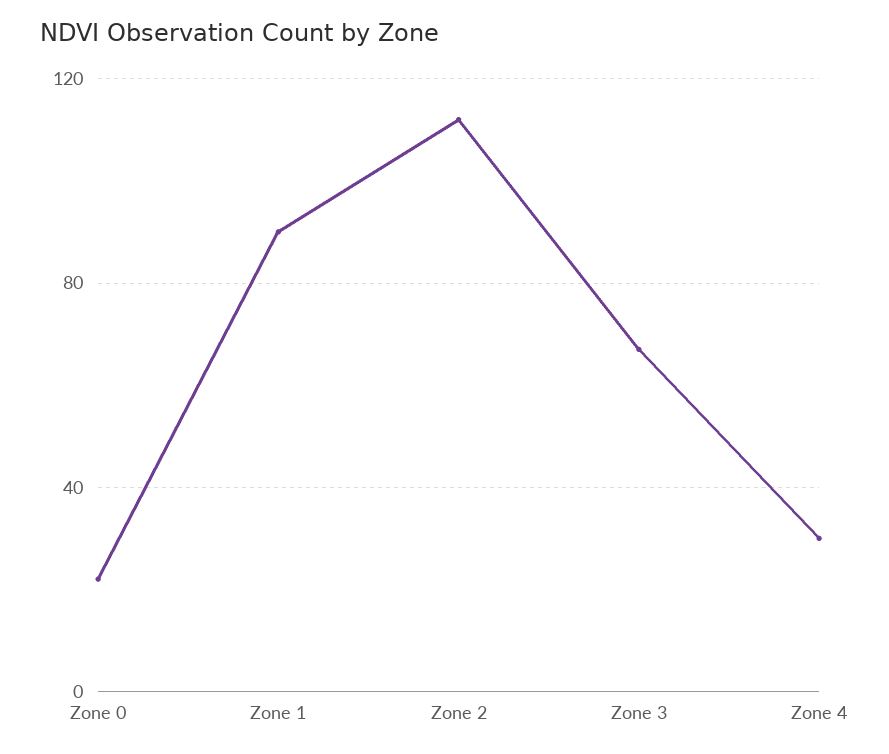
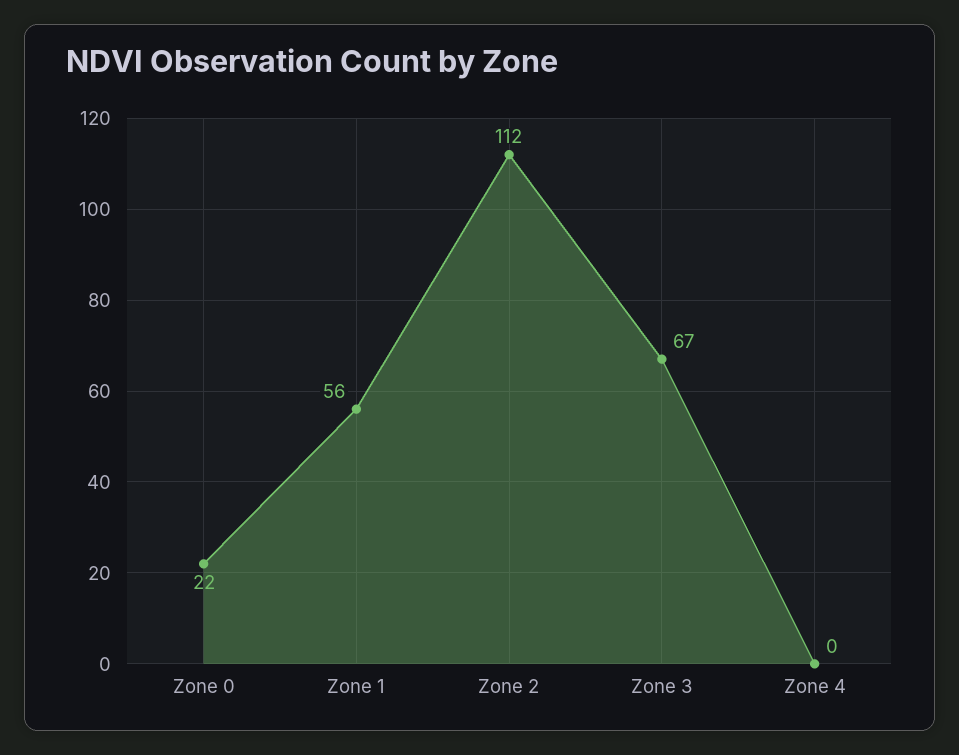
Zone 1: 90 -> 56
Zone 4: 30 -> 0

